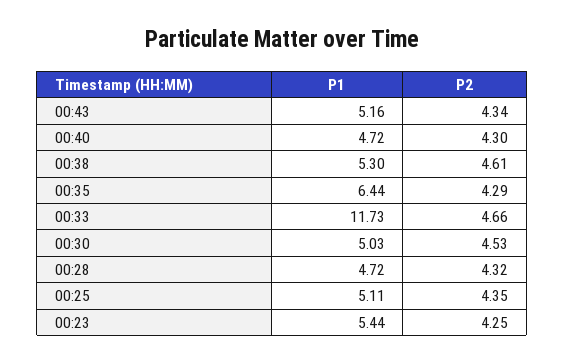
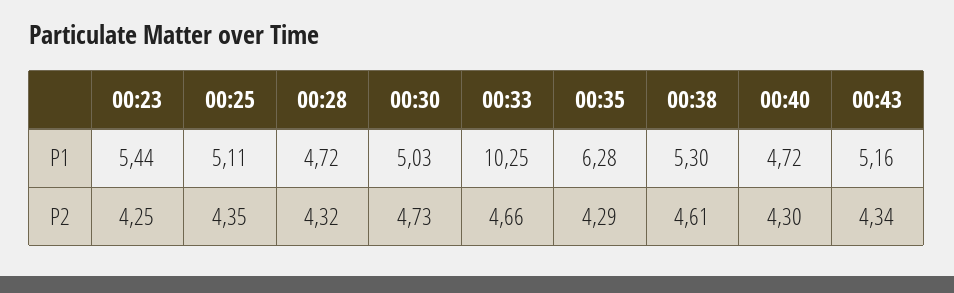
P1, 00:35: 6.44 -> 6.28
P1, 00:33: 11.73 -> 10.25
P2, 00:30: 4.53 -> 4.73

